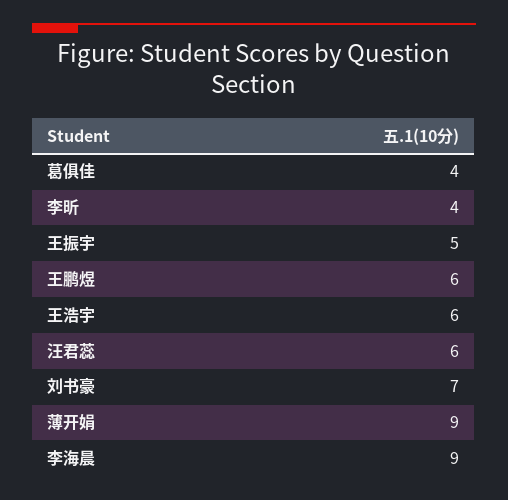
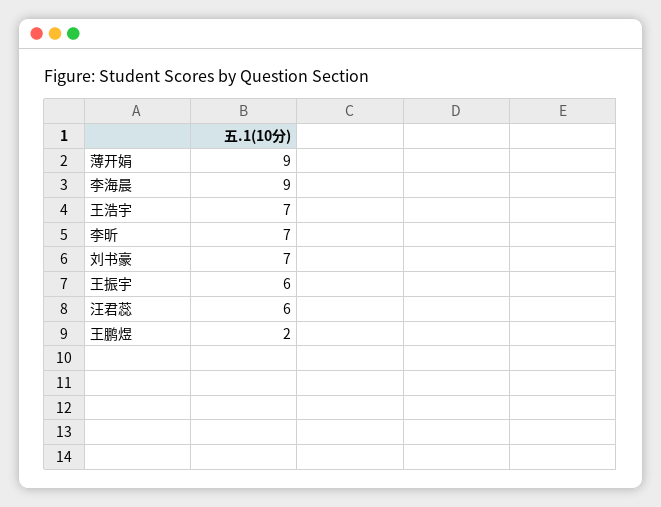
葛俱佳: 4 -> none
李昕: 4 -> 7
王振宇: 5 -> 6
王鹏煜: 6 -> 2
王浩宇: 6 -> 7

